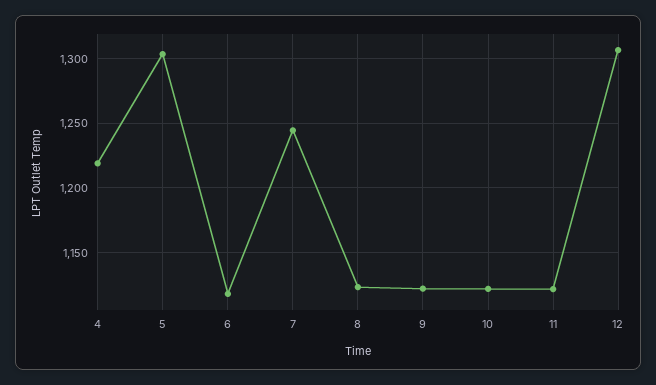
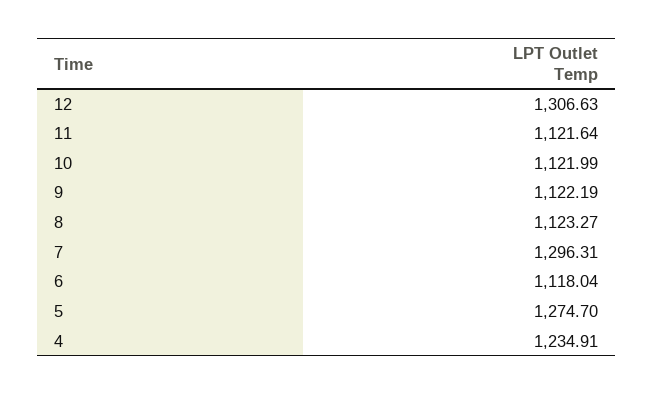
4: 1220 -> 1234.91
5: 1305 -> 1274.7
7: 1245 -> 1296.31

